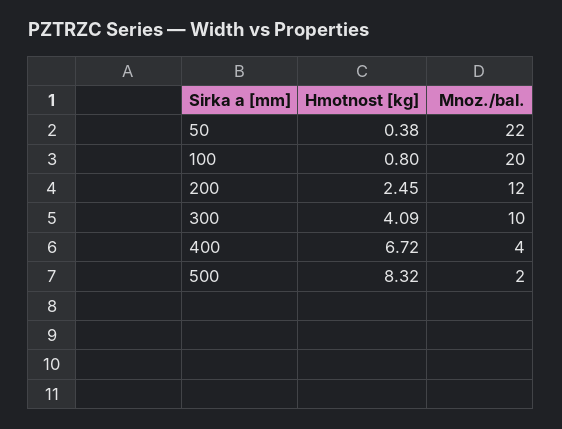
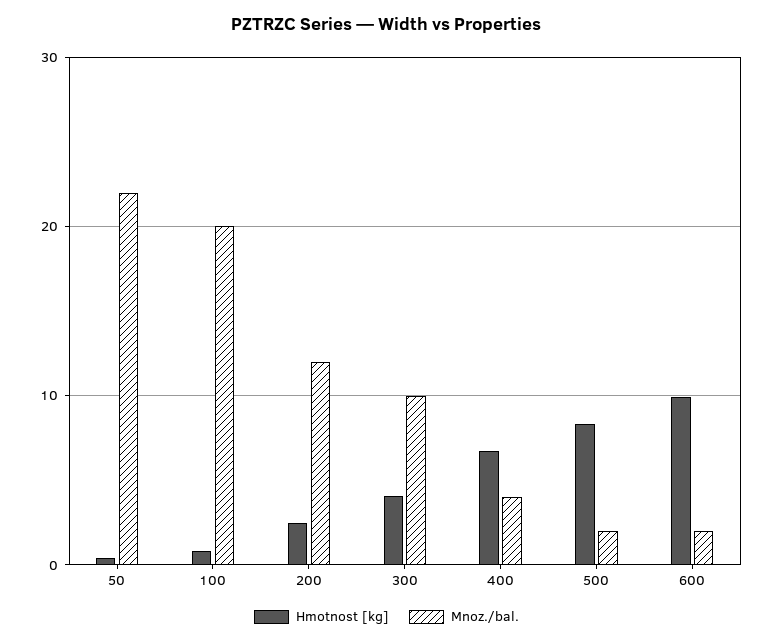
Hmotnost [kg], 600: none -> 10
Mnoz./bal., 600: none -> 2

